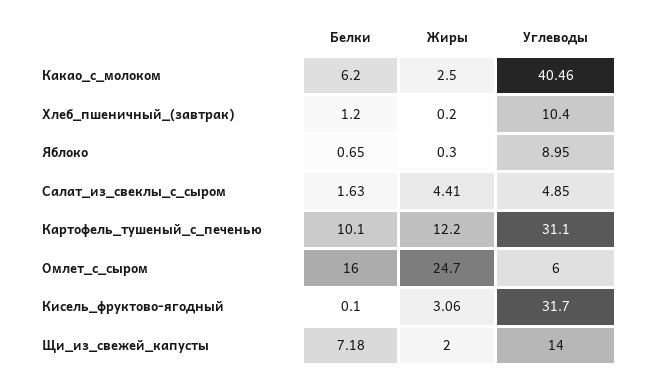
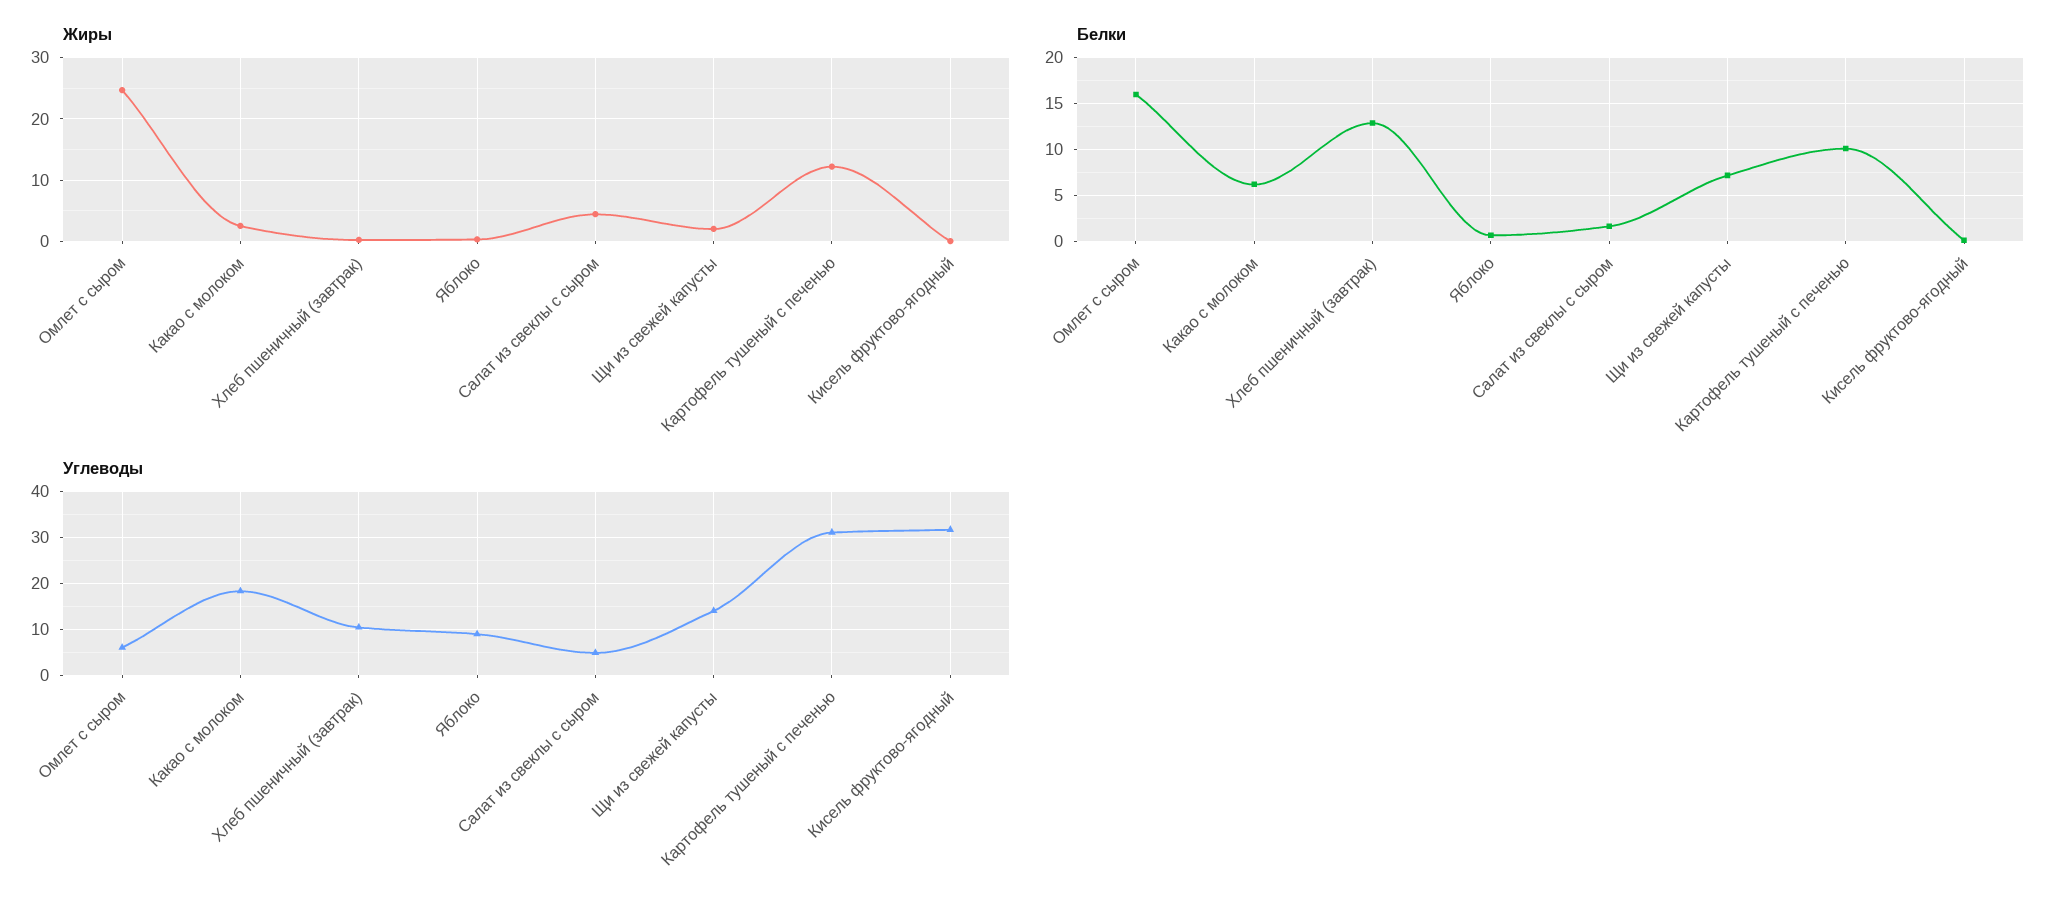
Углеводы, Какао_с_молоком: 40.46 -> 18
Белки, Хлеб_пшеничный_(завтрак): 1.2 -> 13
Жиры, Кисель_фруктово-ягодный: 3.06 -> 0

